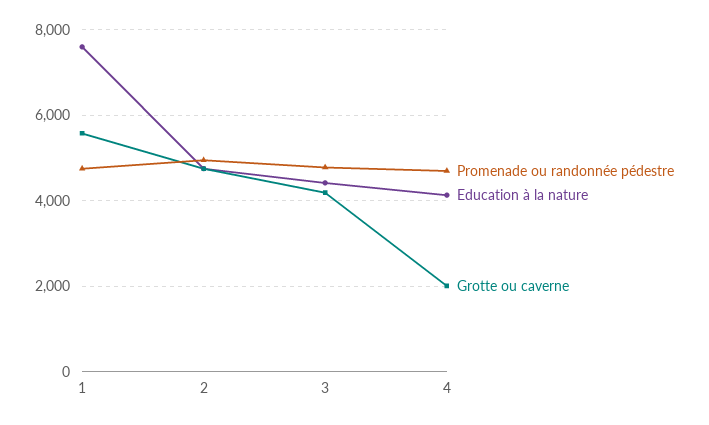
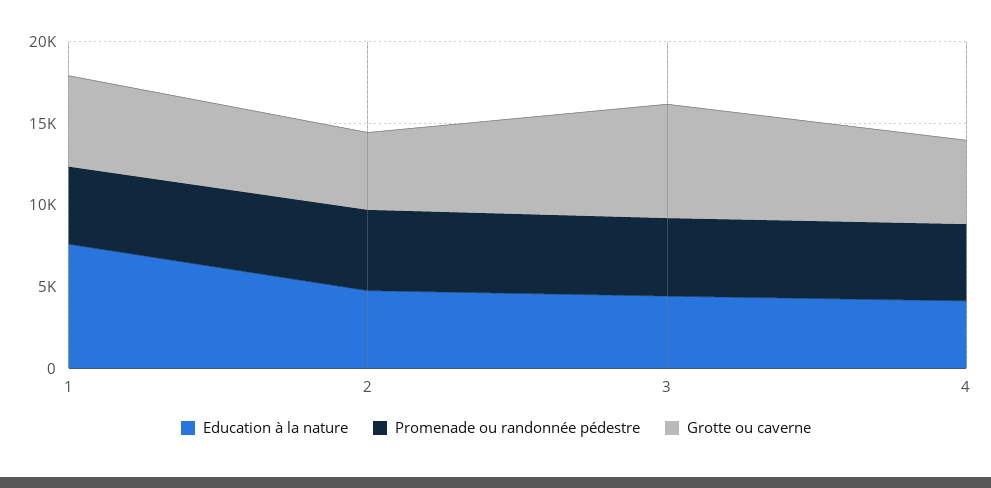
Grotte ou caverne, 3: 4200 -> 7000
Grotte ou caverne, 4: 2000 -> 5000

